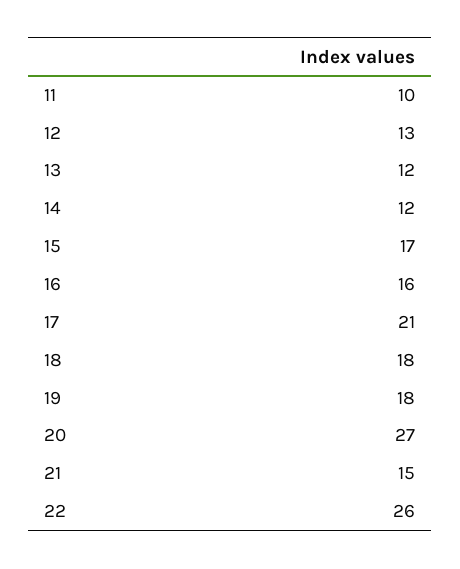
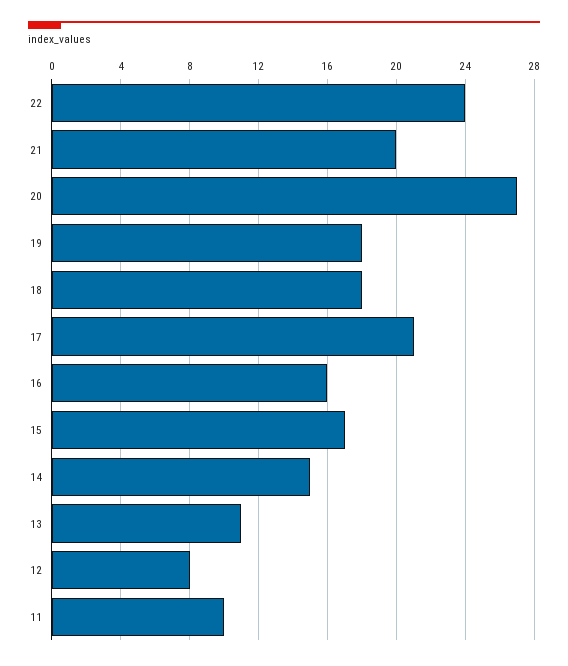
12: 13 -> 8
13: 12 -> 11
14: 12 -> 15
21: 15 -> 20
22: 26 -> 24

